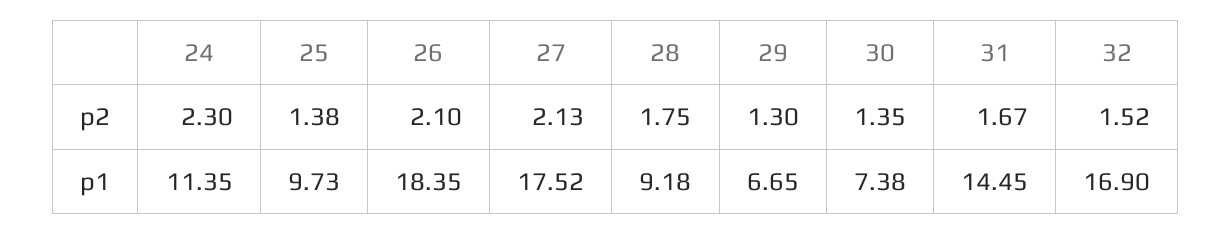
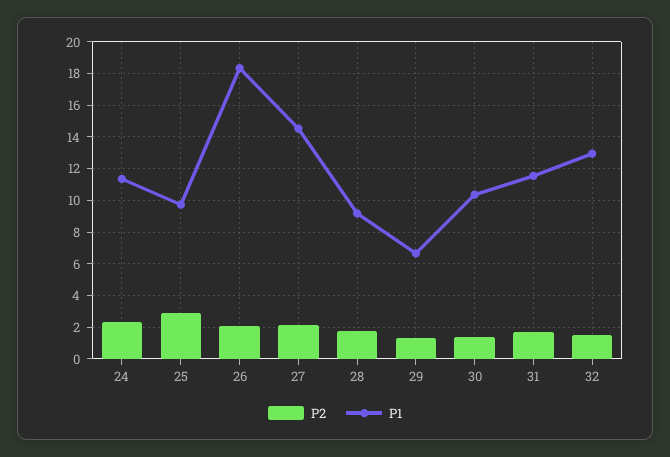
p2, 25: 1.38 -> 3
p1, 27: 17.52 -> 14.5
p1, 30: 7.38 -> 10.5
p1, 31: 14.45 -> 11.5
p1, 32: 16.9 -> 13

